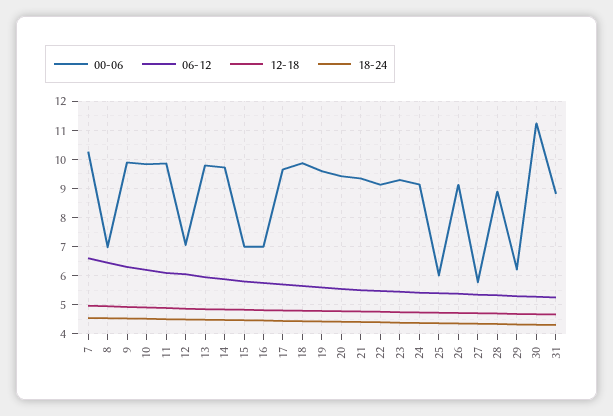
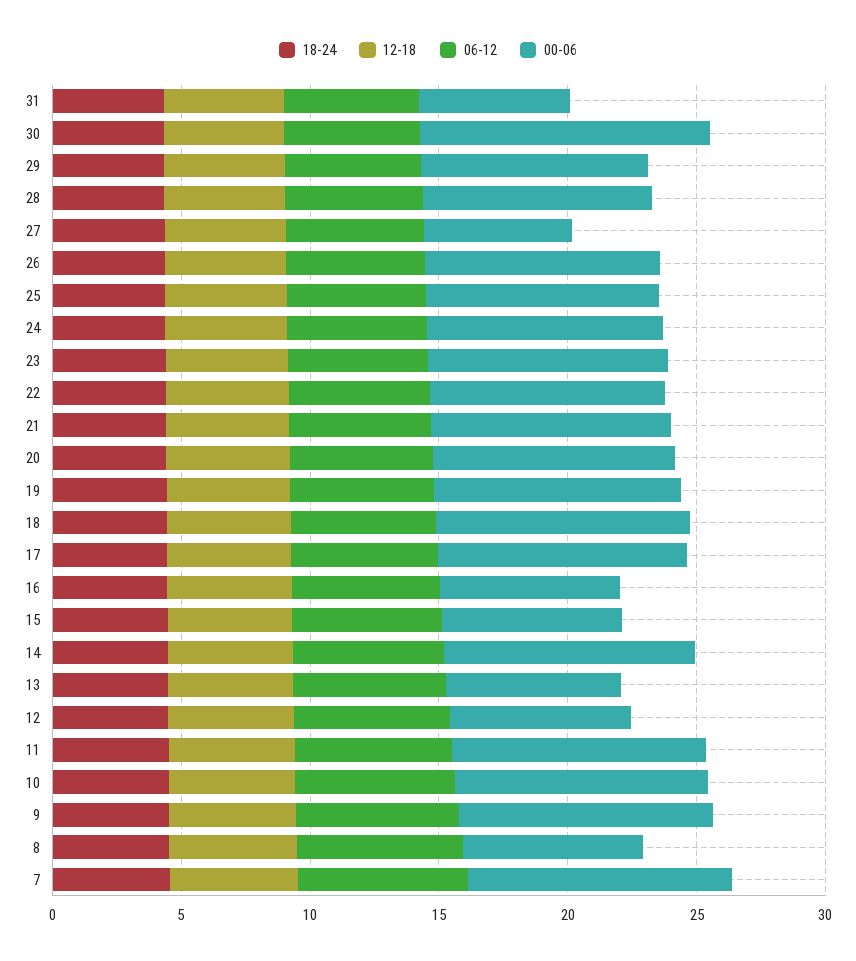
00-06, 13: 9.75 -> 7
00-06, 25: 6 -> 9
00-06, 29: 6.25 -> 9
00-06, 31: 8.75 -> 6

